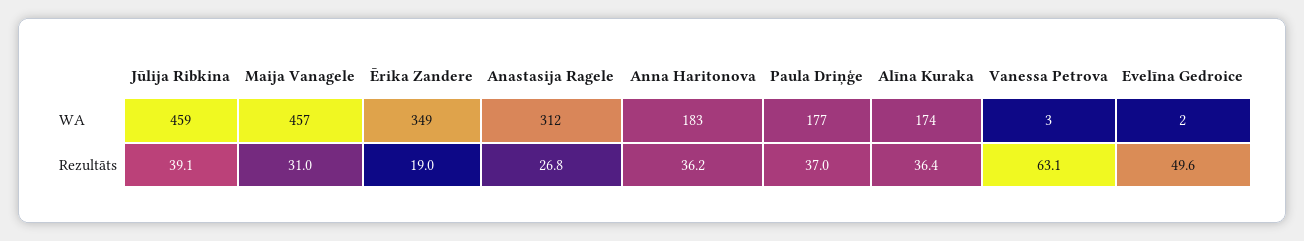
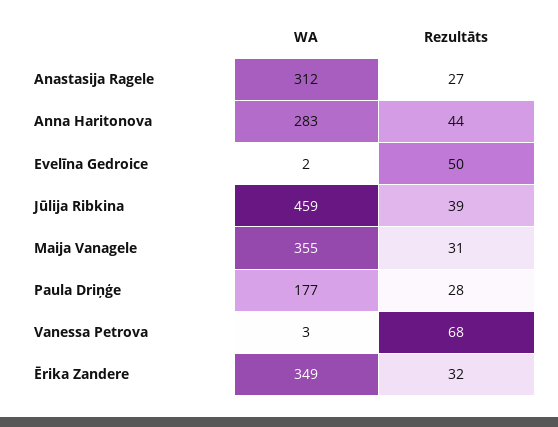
Maija Vanagele, WA: 457 -> 355
Anna Haritonova, WA: 183 -> 283
Alīna Kuraka, WA: 174 -> none
Ērika Zandere, Rezultāts: 19 -> 32
Anna Haritonova, Rezultāts: 36.2 -> 44
Paula Driņģe, Rezultāts: 37 -> 28
Alīna Kuraka, Rezultāts: 36.4 -> none
Vanessa Petrova, Rezultāts: 63.1 -> 68

